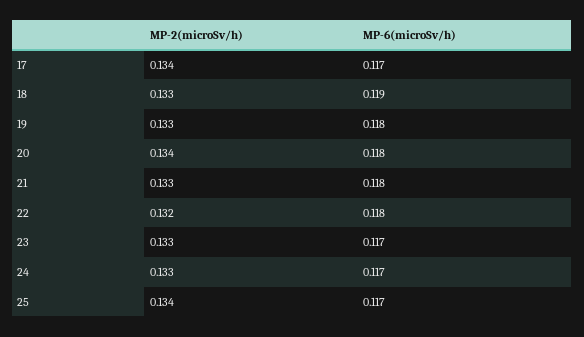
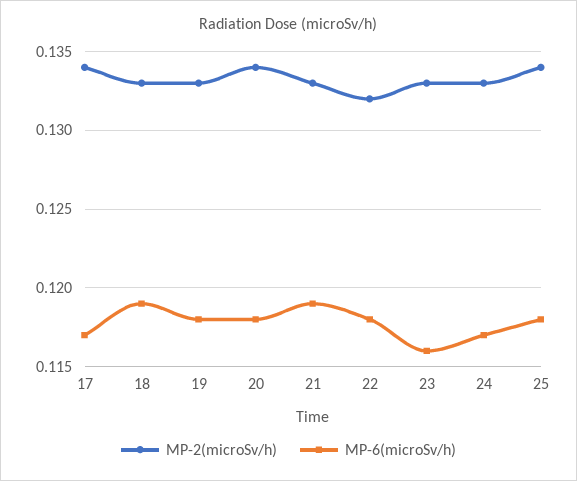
MP-6(microSv/h), 21: 0.118 -> 0.119
MP-6(microSv/h), 23: 0.117 -> 0.116
MP-6(microSv/h), 25: 0.117 -> 0.118

